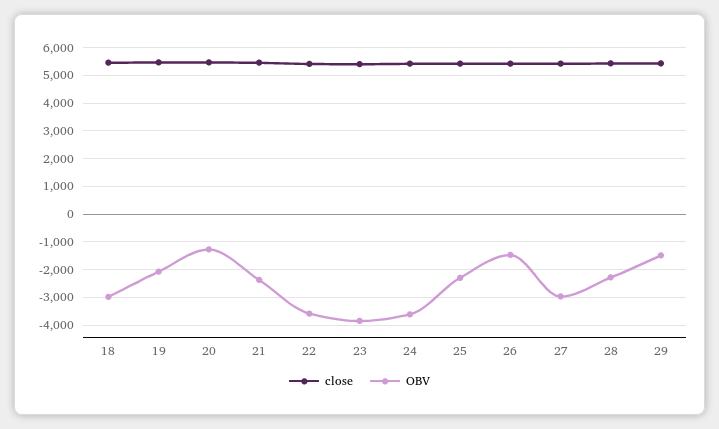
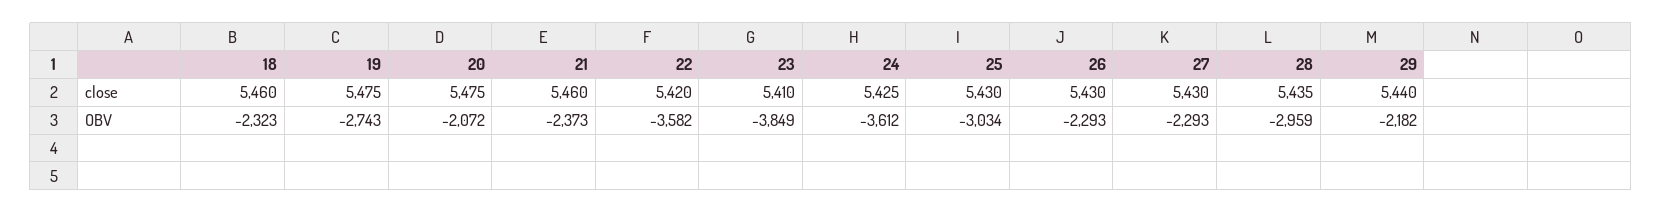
OBV, 18: -3000 -> -2323
OBV, 19: -2000 -> -2743
OBV, 20: -1250 -> -2072
OBV, 25: -2250 -> -3034
OBV, 26: -1500 -> -2293
OBV, 27: -3000 -> -2293
OBV, 28: -2250 -> -2959
OBV, 29: -1500 -> -2182

